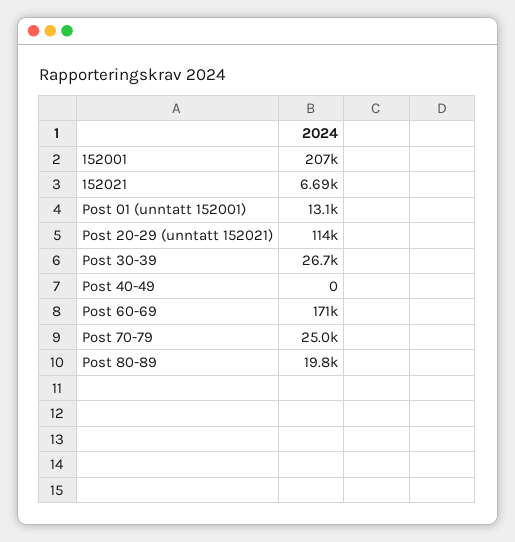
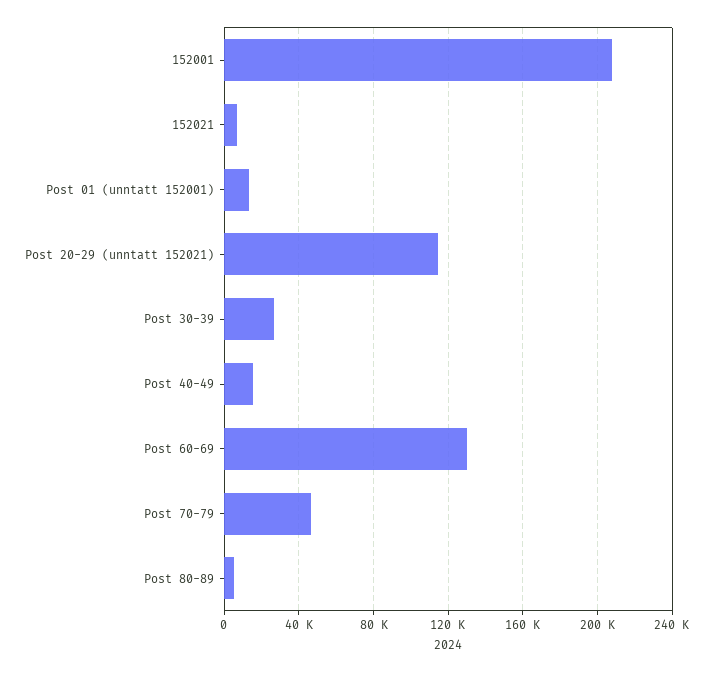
Post 40-49: 0 -> 15000
Post 60-69: 171000 -> 130000
Post 70-79: 25000 -> 45000
Post 80-89: 19800 -> 5000

